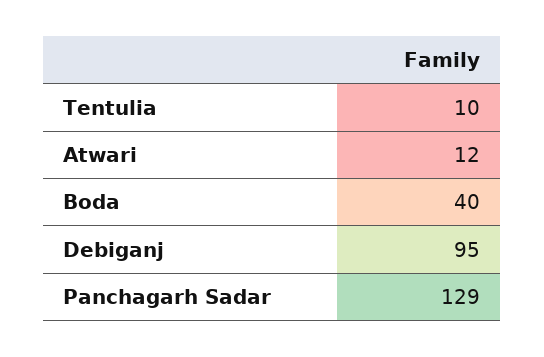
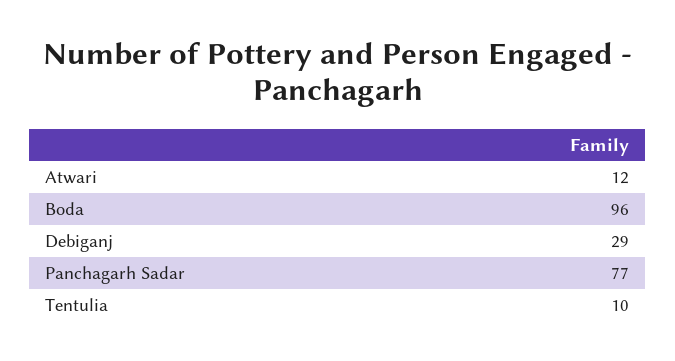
Boda: 40 -> 96
Debiganj: 95 -> 29
Panchagarh Sadar: 129 -> 77

